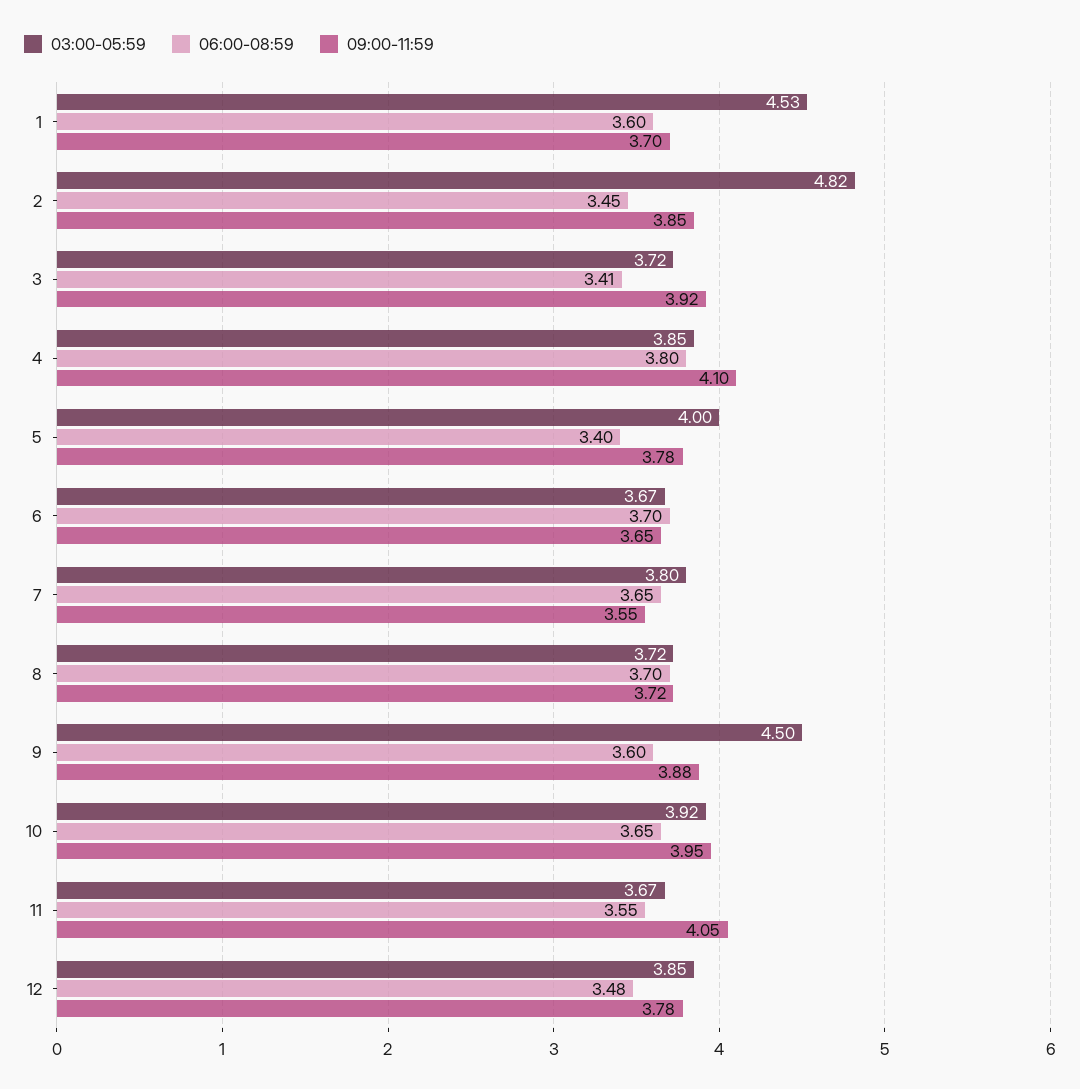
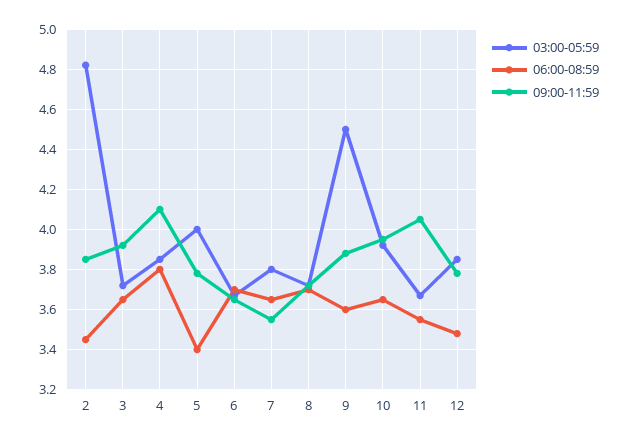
03:00-05:59, 1: 4.53 -> none
06:00-08:59, 1: 3.6 -> none
09:00-11:59, 1: 3.7 -> none
06:00-08:59, 3: 3.41 -> 3.65

